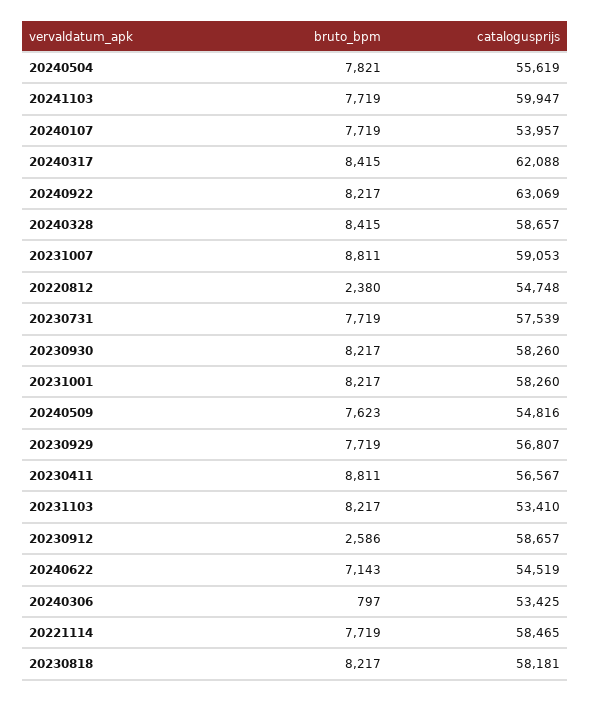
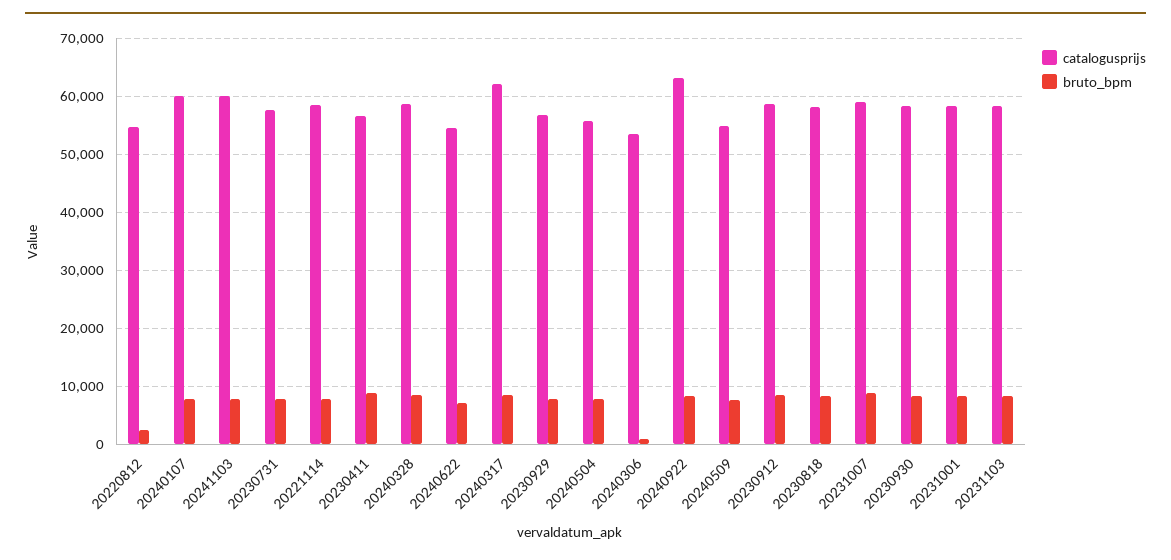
catalogusprijs, 20240107: 53957 -> 60000
catalogusprijs, 20231103: 53410 -> 58000
bruto_bpm, 20230912: 2586 -> 8000

